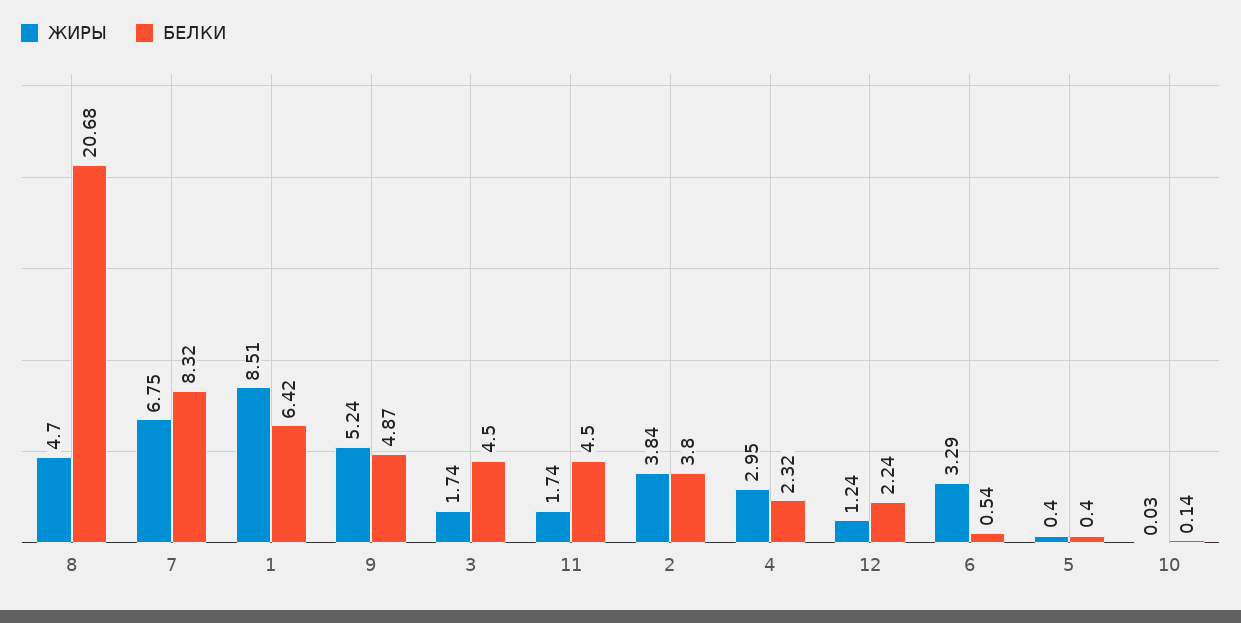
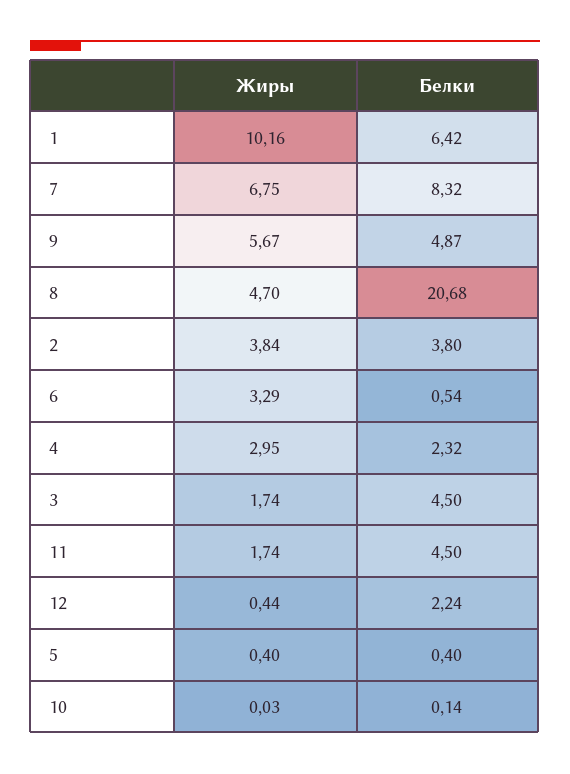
ЖИРЫ, 1: 8.51 -> 10.16
ЖИРЫ, 9: 5.24 -> 5.67
ЖИРЫ, 12: 1.24 -> 0.44

